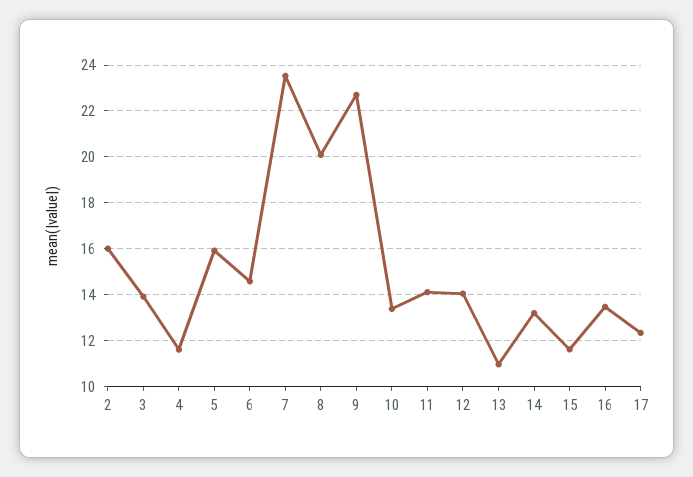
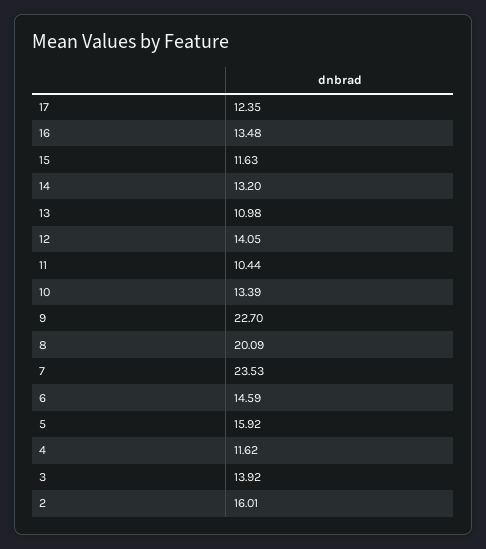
11: 14 -> 10.44

